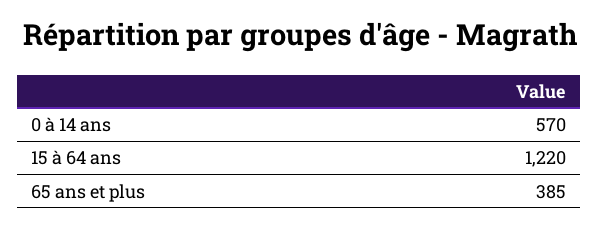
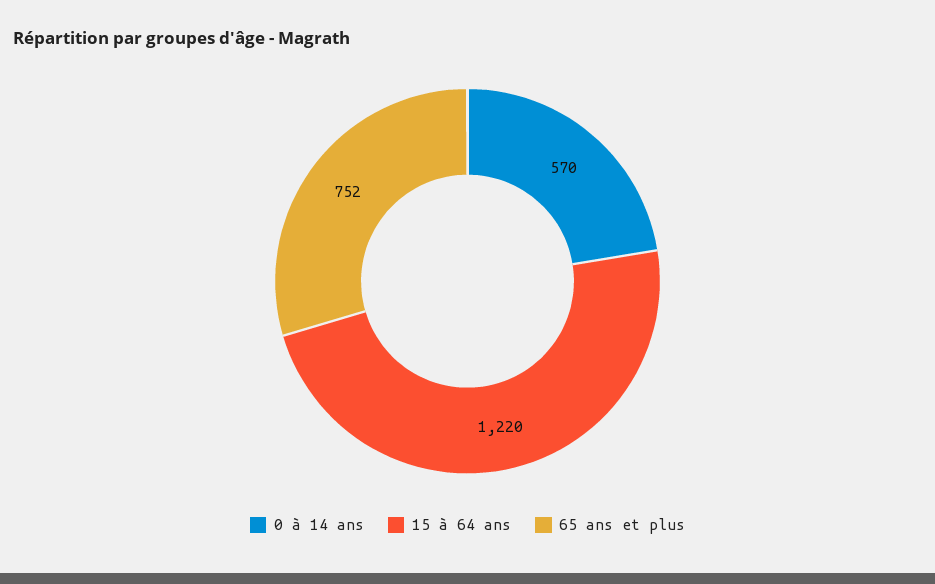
65 ans et plus: 385 -> 752

